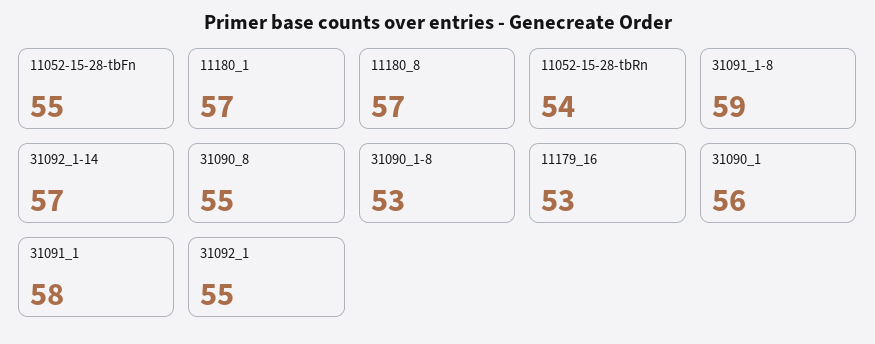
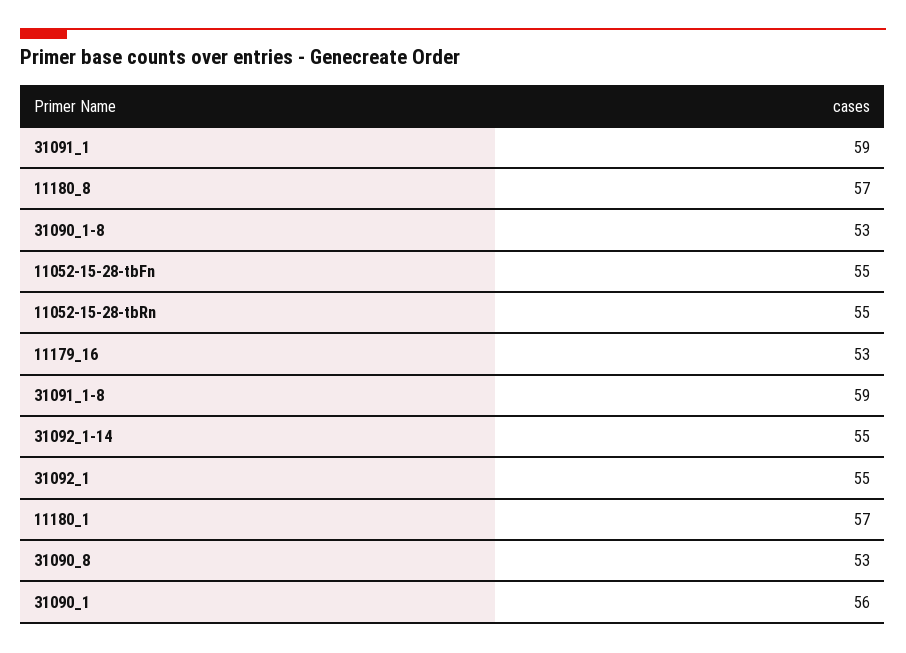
11052-15-28-tbRn: 54 -> 55
31092_1-14: 57 -> 55
31090_8: 55 -> 53
31091_1: 58 -> 59

